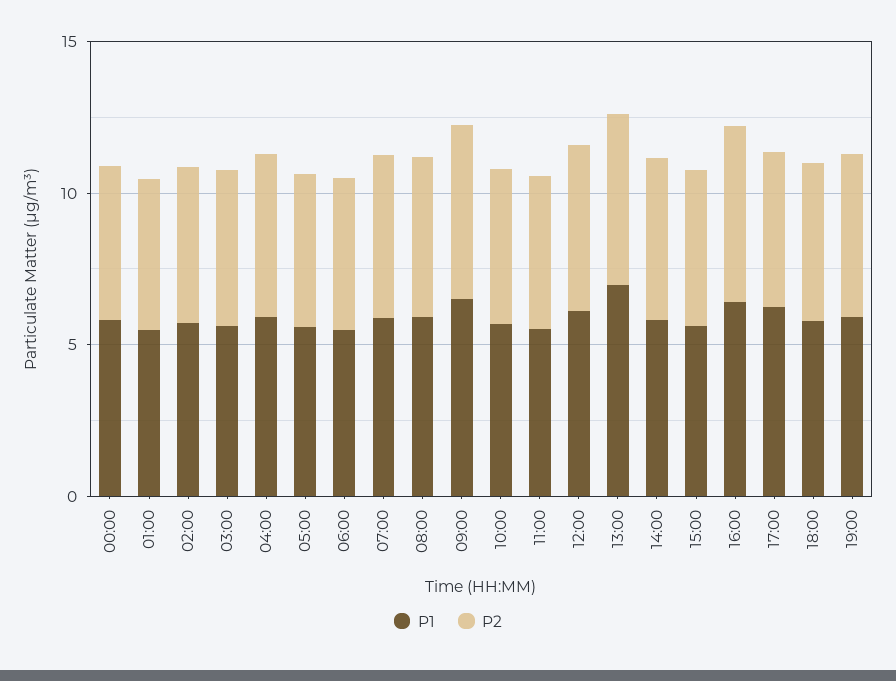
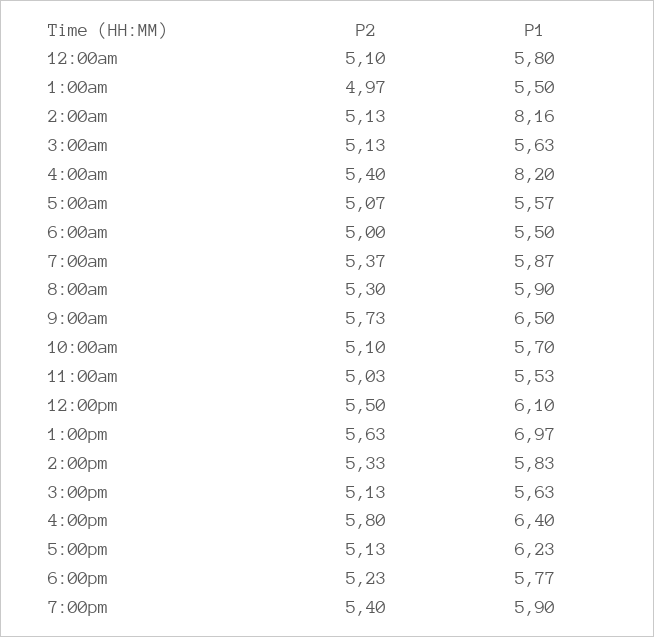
P1, 02:00: 6 -> 8.16
P1, 04:00: 6 -> 8.2

